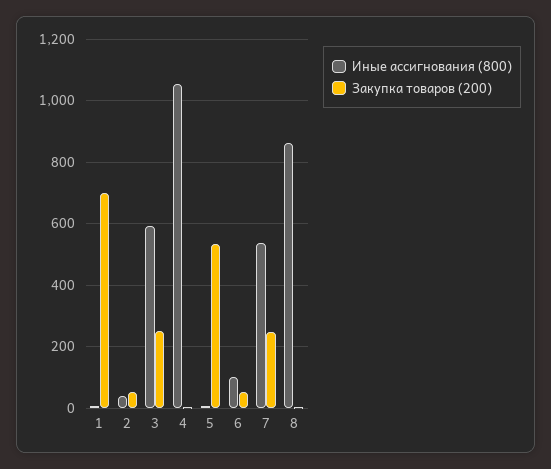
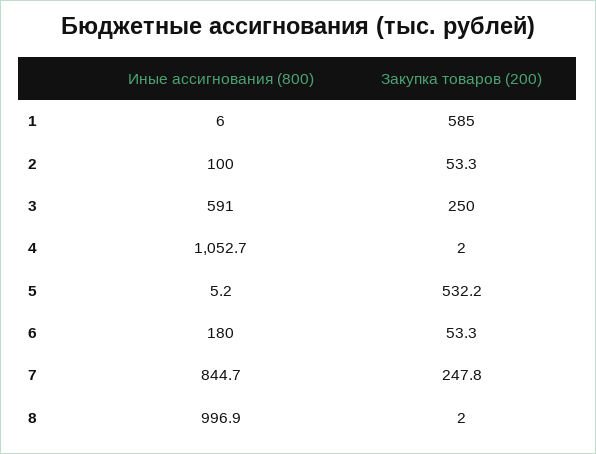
Закупка товаров (200), 1: 700 -> 585
Иные ассигнования (800), 2: 40 -> 100
Иные ассигнования (800), 6: 100 -> 180
Иные ассигнования (800), 7: 540 -> 844.7
Иные ассигнования (800), 8: 860 -> 996.9

